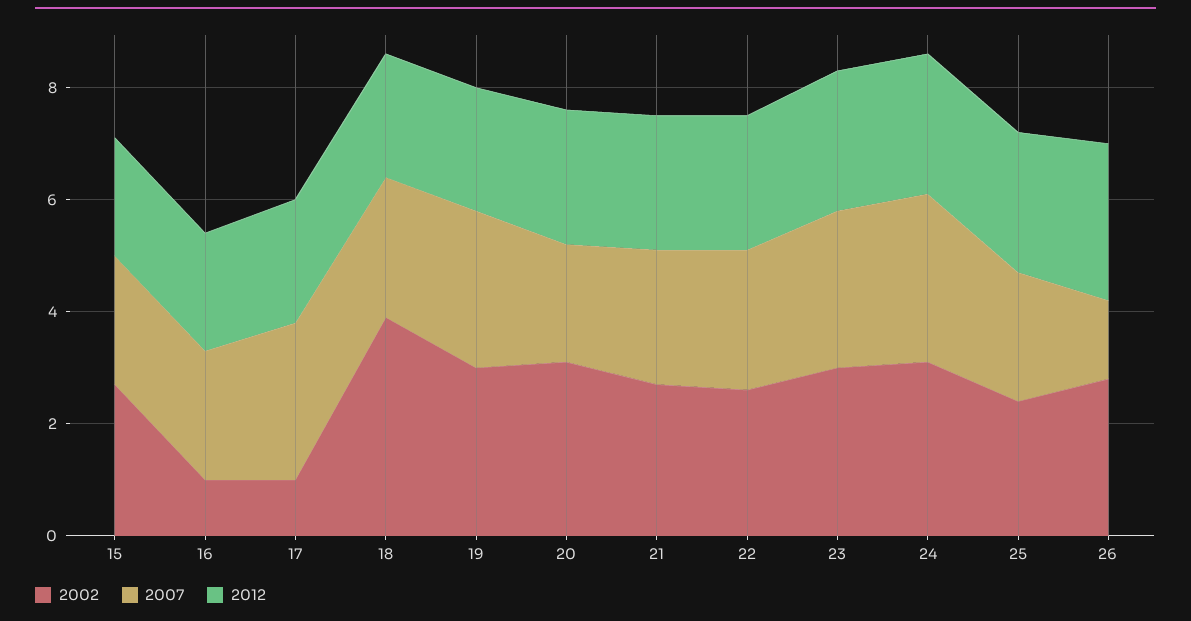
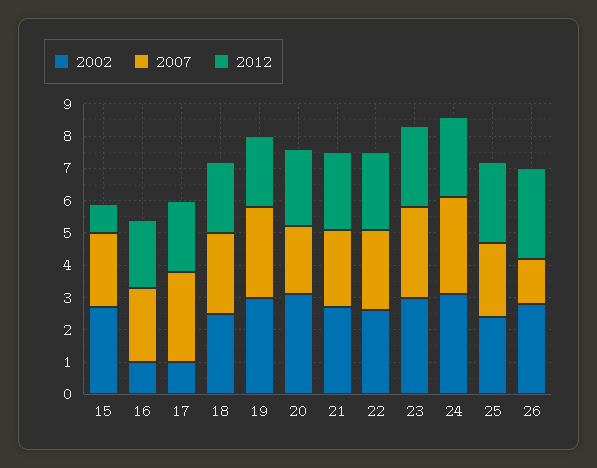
2012, 15: 2 -> 1
2002, 18: 4 -> 2.5

